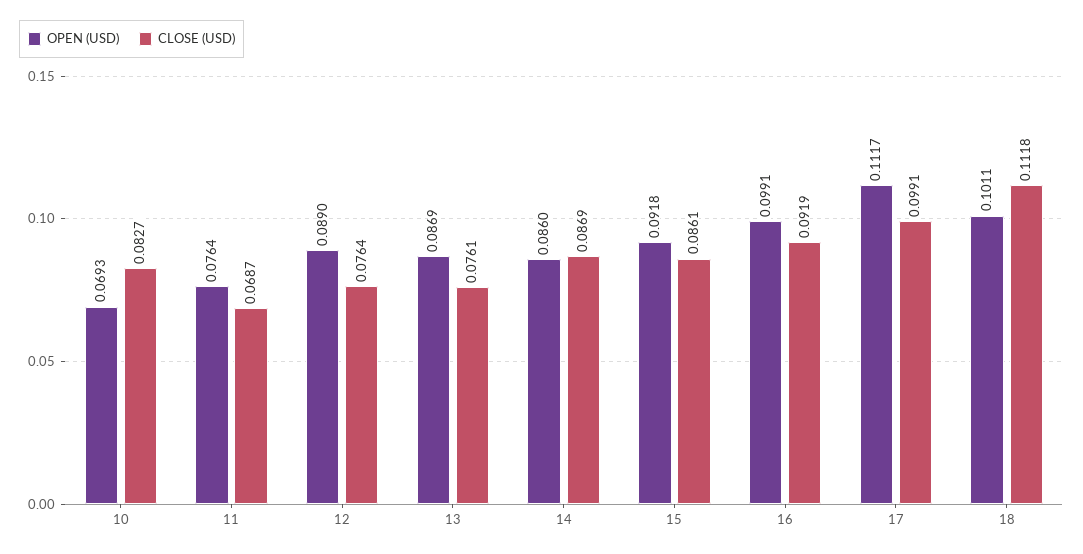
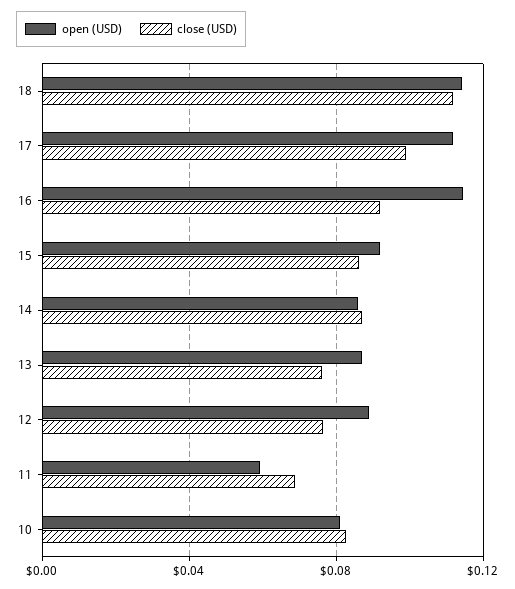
OPEN (USD), 10: 0.0693 -> 0.08
OPEN (USD), 11: 0.0764 -> 0.06
OPEN (USD), 16: 0.0991 -> 0.115
OPEN (USD), 18: 0.1011 -> 0.115

